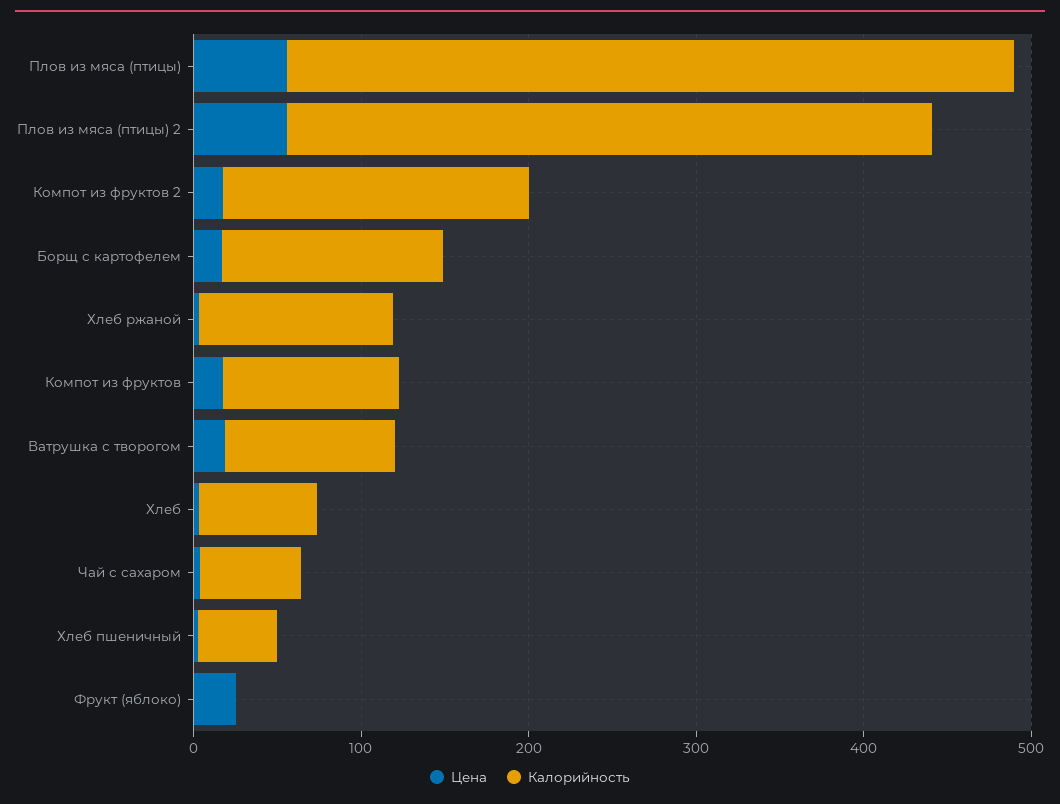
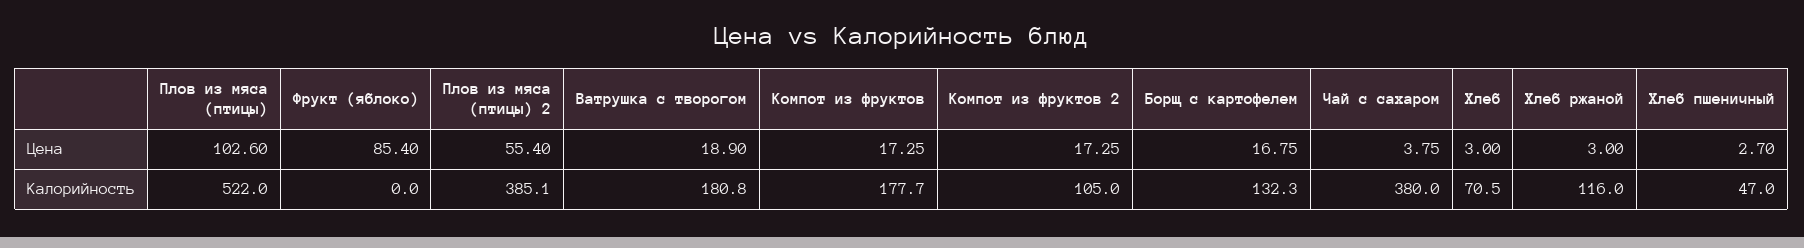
Цена, Плов из мяса (птицы): 60 -> 102.6
Калорийность, Плов из мяса (птицы): 440 -> 522
Калорийность, Компот из фруктов 2: 180 -> 105
Калорийность, Компот из фруктов: 100 -> 177.7
Калорийность, Ватрушка с творогом: 100 -> 180.8
Калорийность, Чай с сахаром: 60 -> 380
Цена, Фрукт (яблоко): 20 -> 85.4

